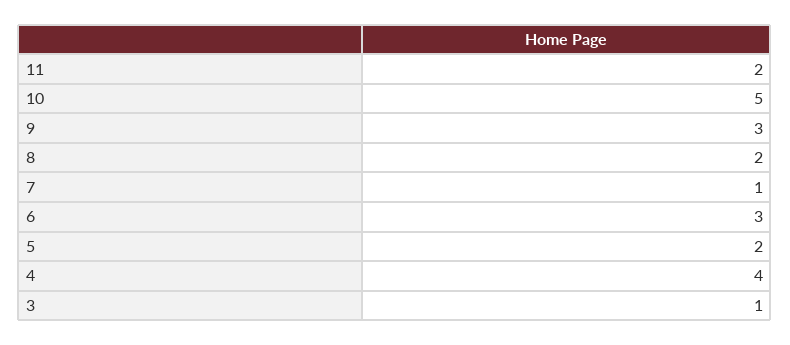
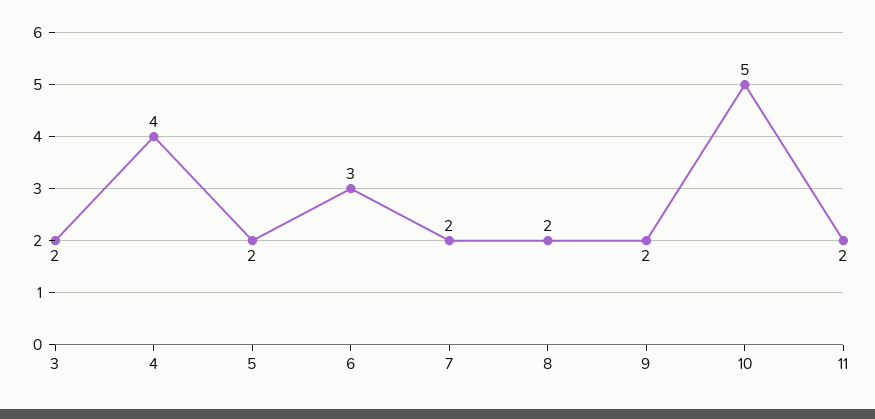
9: 3 -> 2
7: 1 -> 2
3: 1 -> 2

